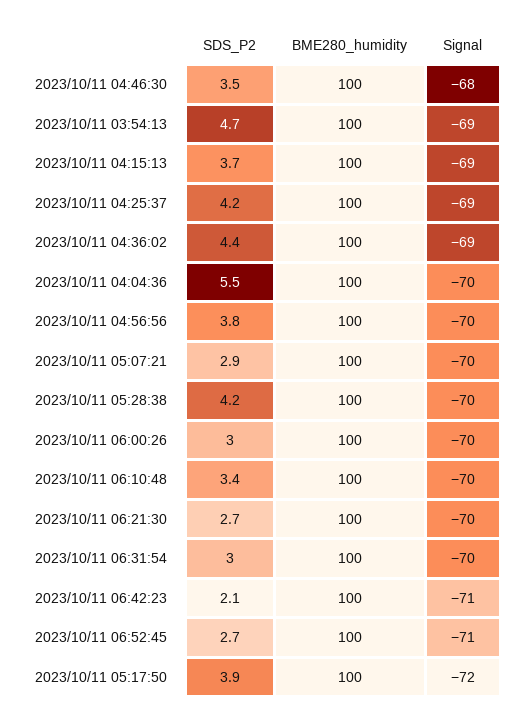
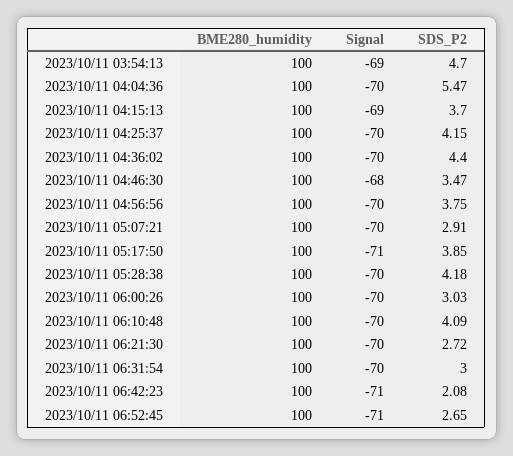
Signal, 2023/10/11 04:25:37: -69 -> -70
Signal, 2023/10/11 04:36:02: -69 -> -70
SDS_P2, 2023/10/11 06:10:48: 3.4 -> 4.09
Signal, 2023/10/11 05:17:50: -72 -> -71

